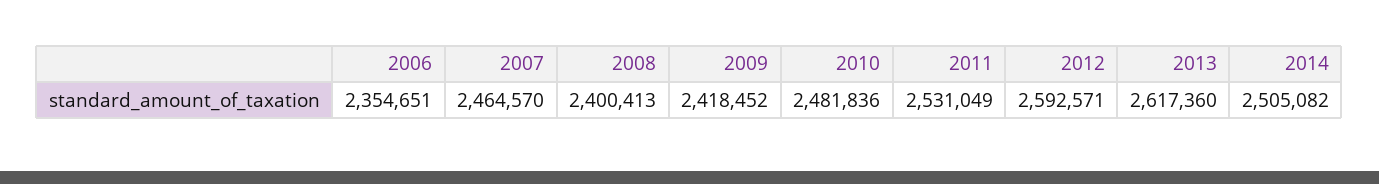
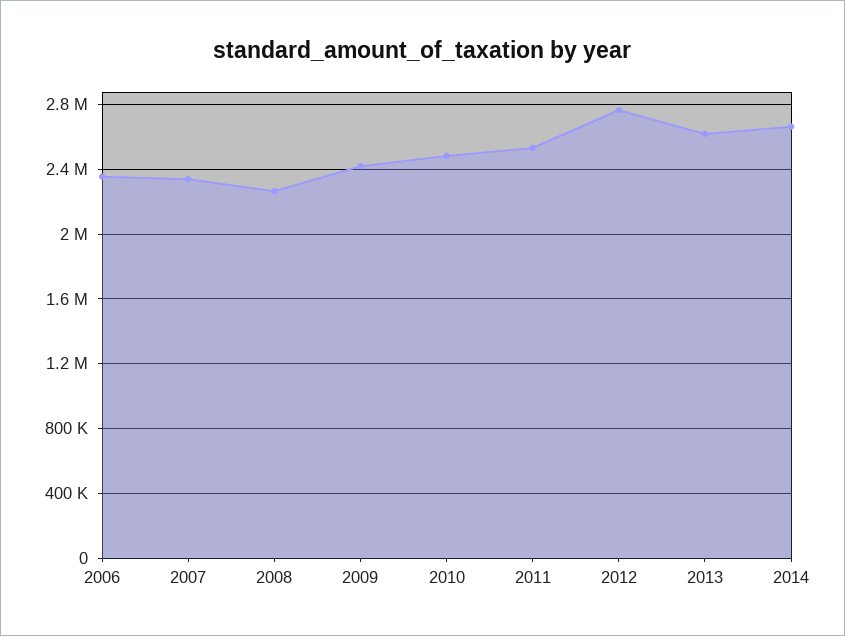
2007: 2464570 -> 2350000
2008: 2400413 -> 2250000
2012: 2592571 -> 2750000
2014: 2505082 -> 2650000

